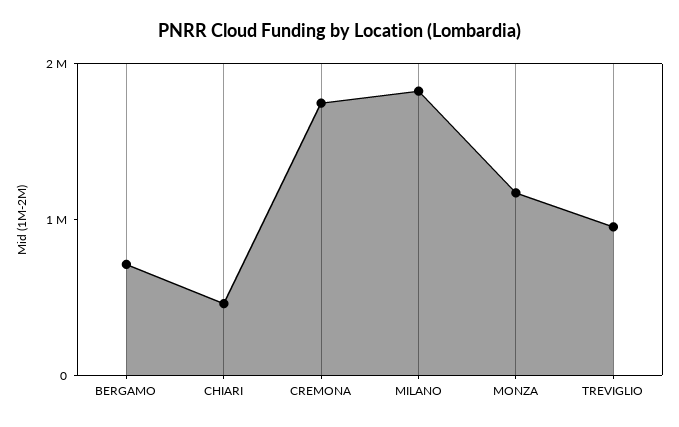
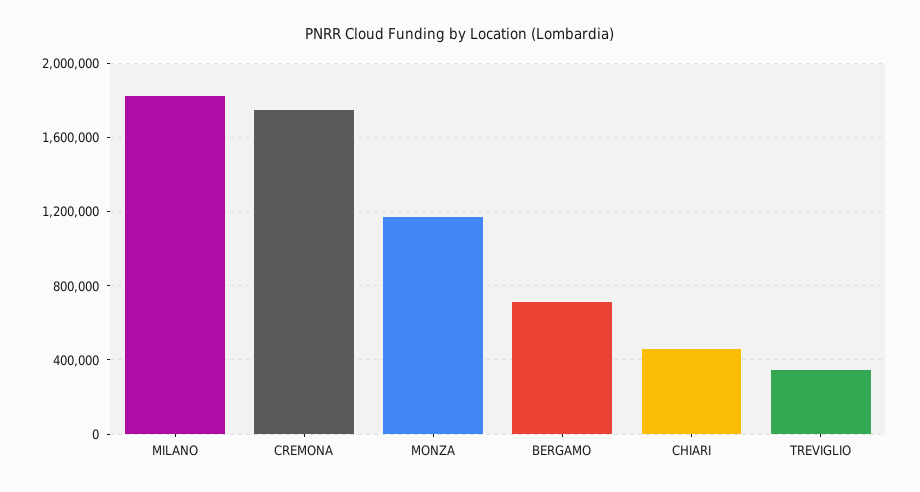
TREVIGLIO: 1000000 -> 350000

